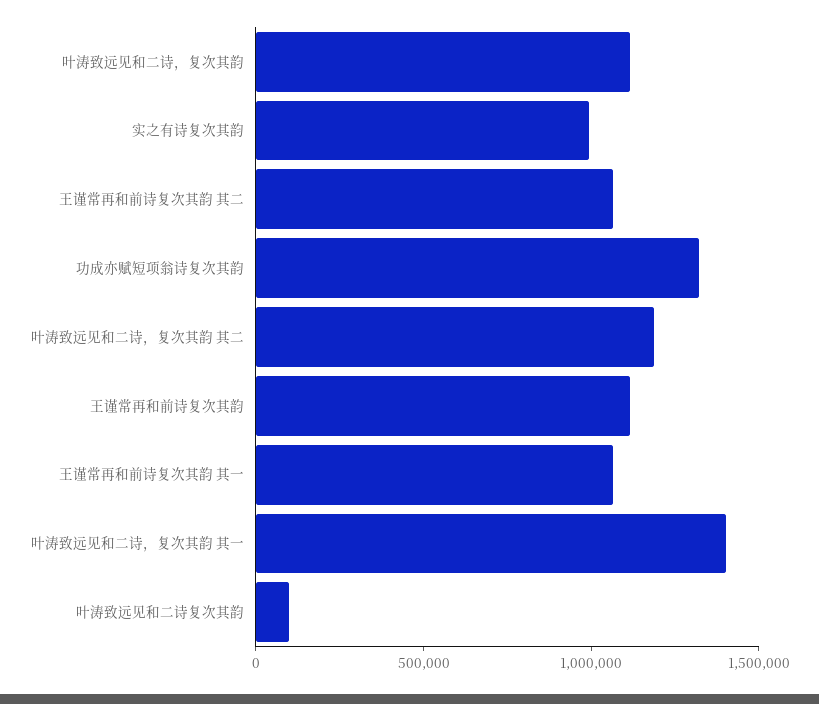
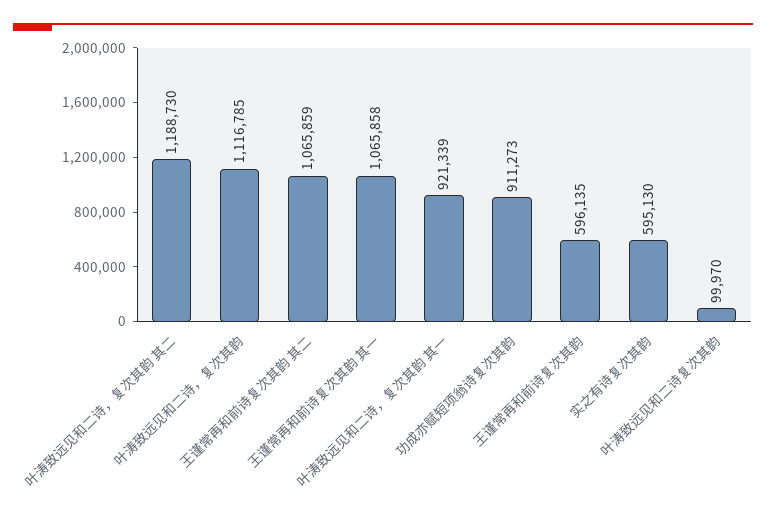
实之有诗复次其韵: 1000000 -> 595130
功成亦赋短项翁诗复次其韵: 1300000 -> 911273
王谨常再和前诗复次其韵: 1100000 -> 596135
叶涛致远见和二诗，复次其韵 其一: 1400000 -> 921339

